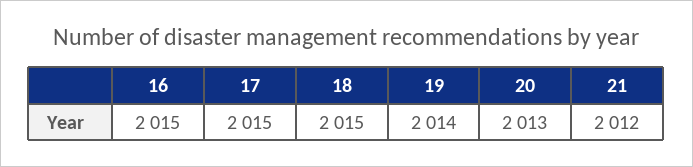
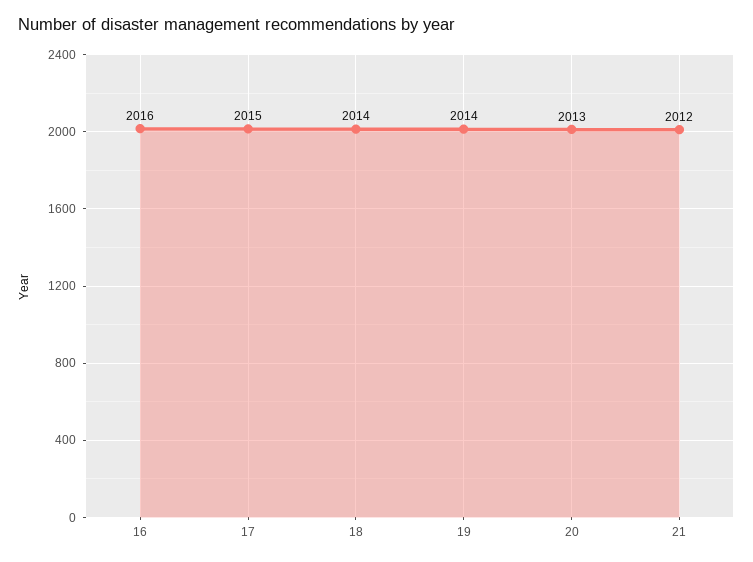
16: 2015 -> 2016
18: 2015 -> 2014

